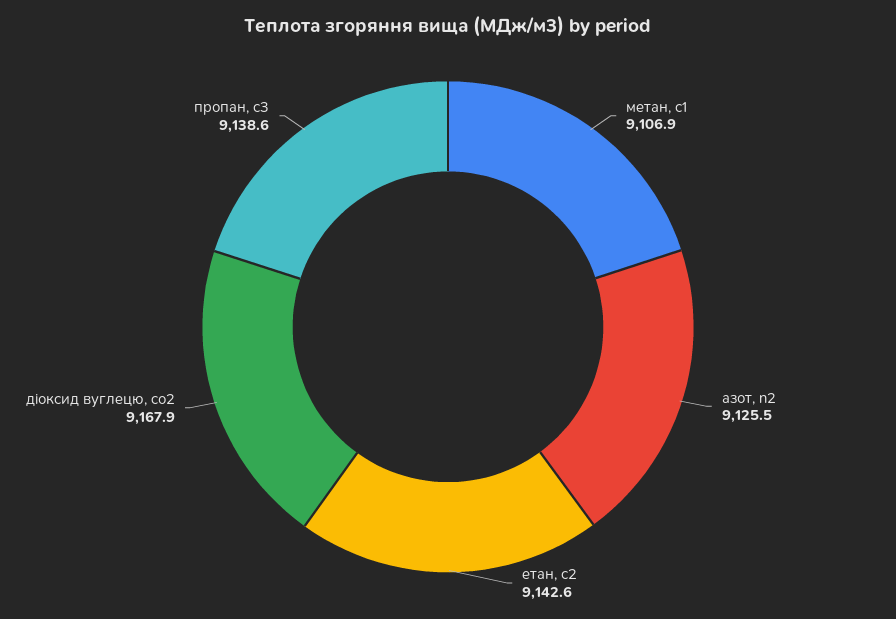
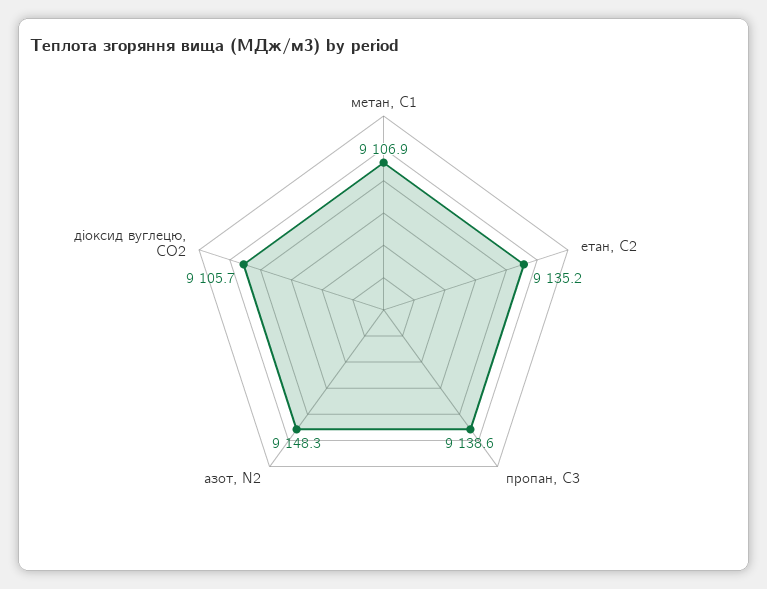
азот, n2: 9125.5 -> 9148.3
етан, с2: 9142.6 -> 9135.2
діоксид вуглецю, cо2: 9167.9 -> 9105.7

